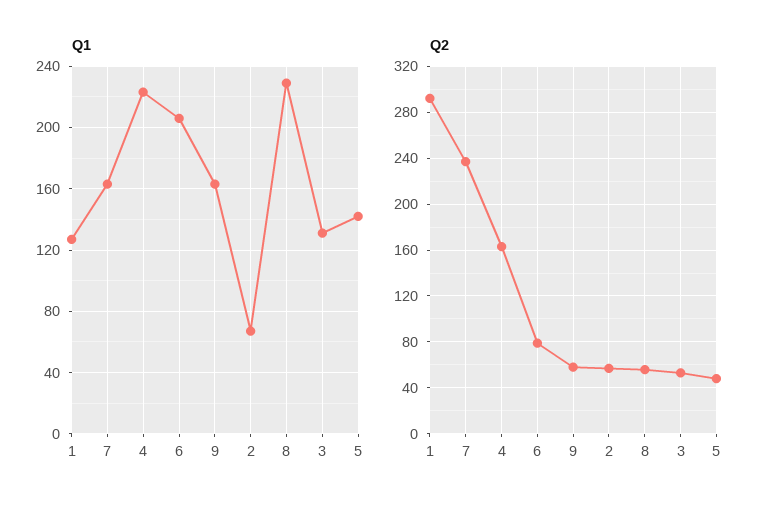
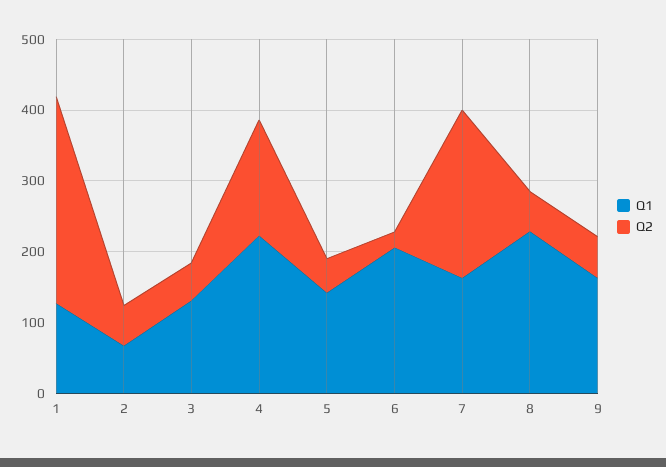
Q2, 6: 80 -> 20

